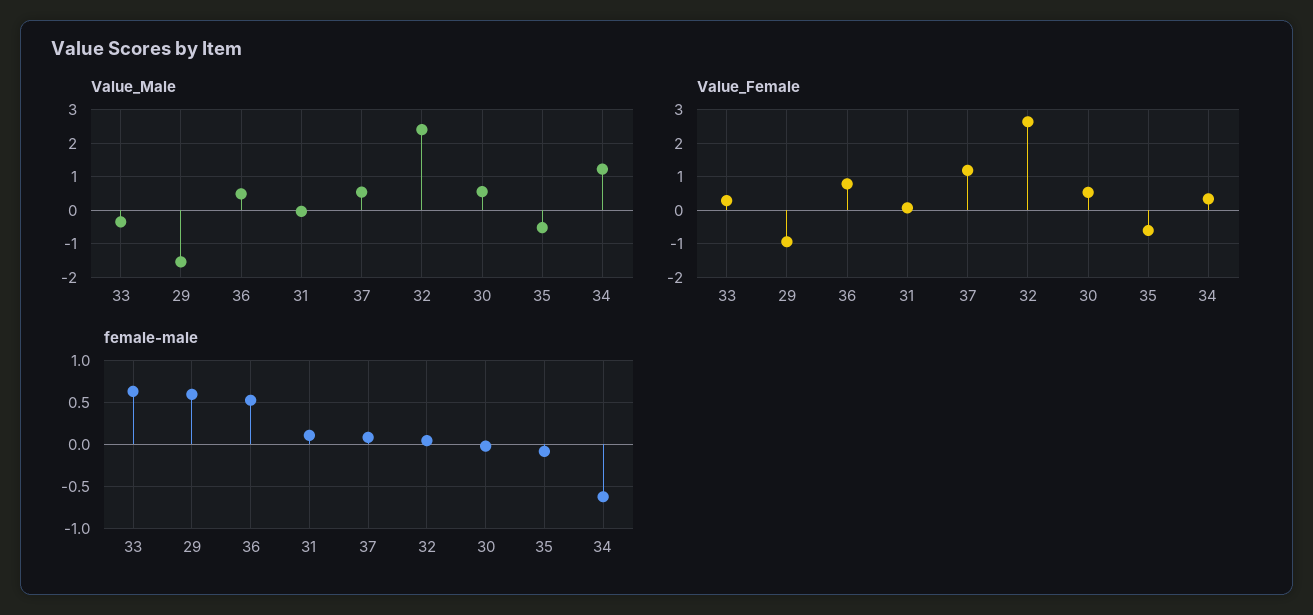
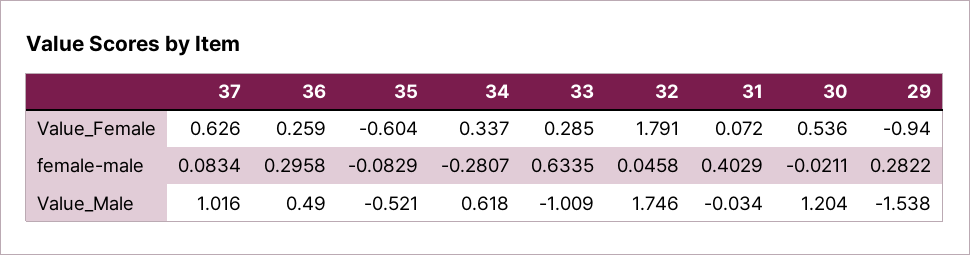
Value_Male, 33: -0.4 -> -1.009
Value_Male, 37: 0.6 -> 1.016
Value_Male, 32: 2.4 -> 1.746
Value_Male, 30: 0.6 -> 1.204
Value_Male, 34: 1.2 -> 0.618
Value_Female, 36: 0.8 -> 0.259
Value_Female, 37: 1.2 -> 0.626
Value_Female, 32: 2.6 -> 1.791
female-male, 29: 0.6 -> 0.2822
female-male, 36: 0.5 -> 0.2958
female-male, 31: 0.1 -> 0.4029
female-male, 34: -0.6 -> -0.2807

